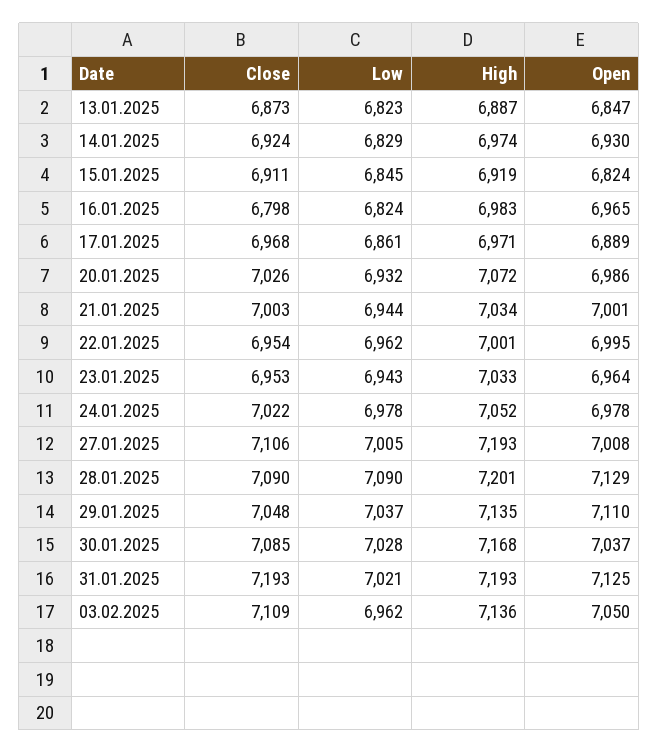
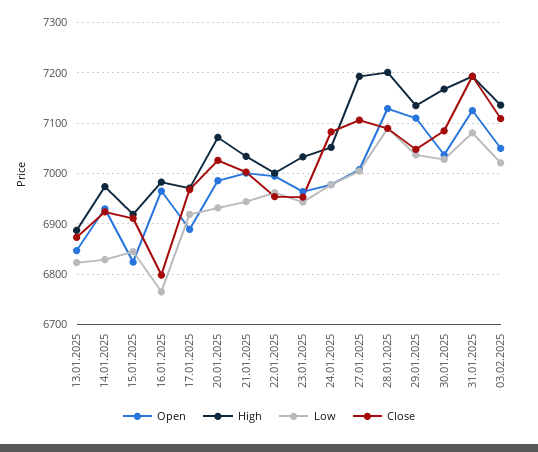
Low, 16.01.2025: 6824 -> 6760
Low, 17.01.2025: 6861 -> 6920
Close, 24.01.2025: 7022 -> 7080
Low, 31.01.2025: 7021 -> 7080
Low, 03.02.2025: 6962 -> 7020

